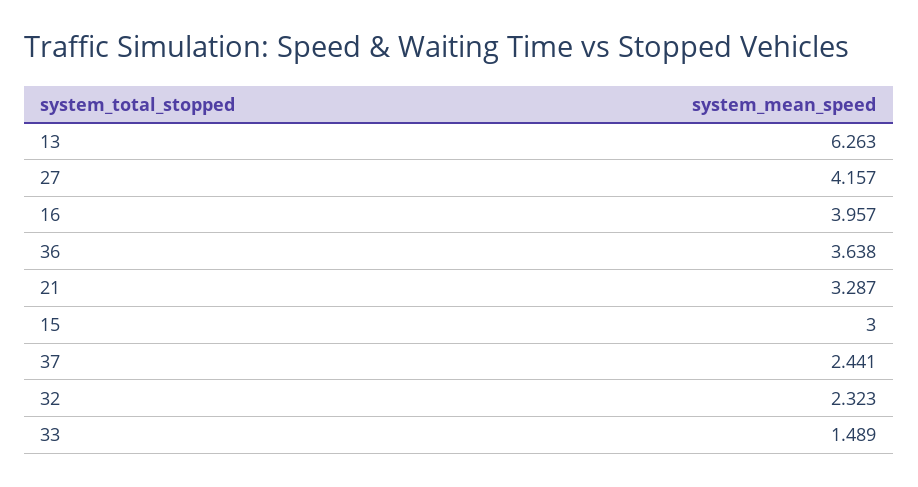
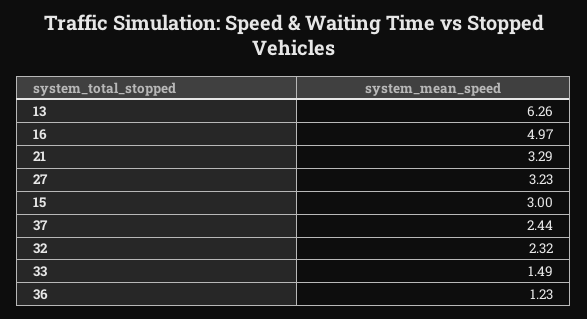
27: 4.157 -> 3.23
16: 3.957 -> 4.97
36: 3.638 -> 1.23

